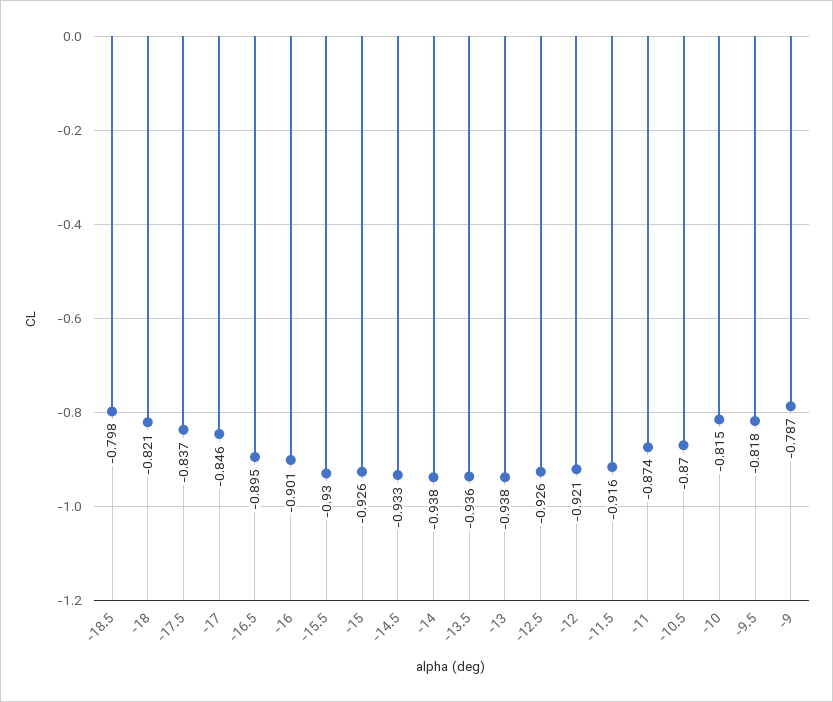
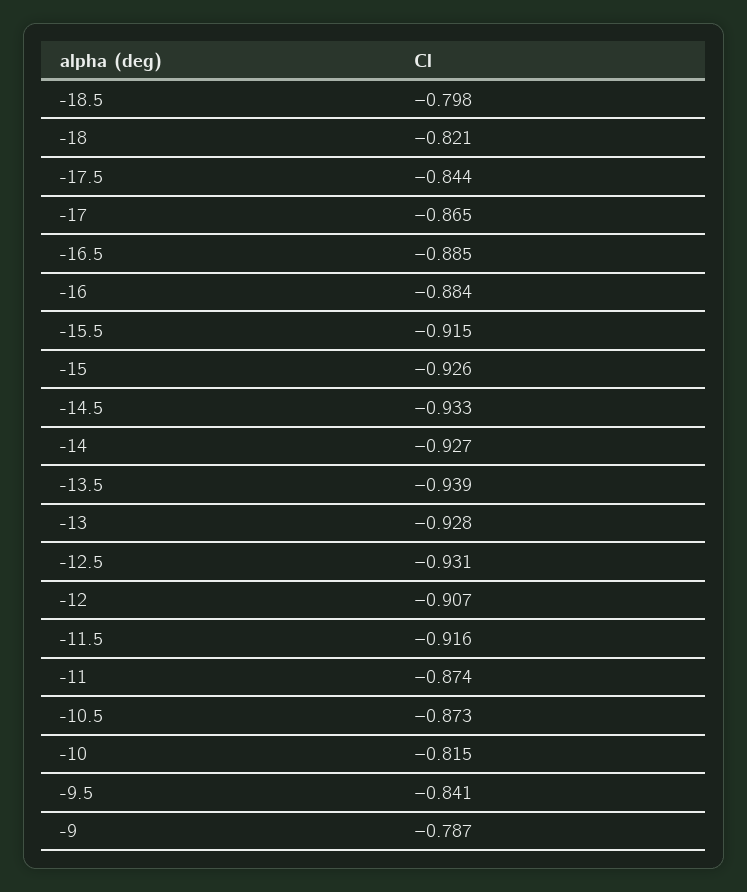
-17.5: -0.837 -> -0.844
-17: -0.846 -> -0.865
-16.5: -0.895 -> -0.885
-16: -0.901 -> -0.884
-15.5: -0.93 -> -0.915
-14: -0.938 -> -0.927
-13.5: -0.936 -> -0.939
-13: -0.938 -> -0.928
-12.5: -0.926 -> -0.931
-12: -0.921 -> -0.907
-10.5: -0.87 -> -0.873
-9.5: -0.818 -> -0.841

